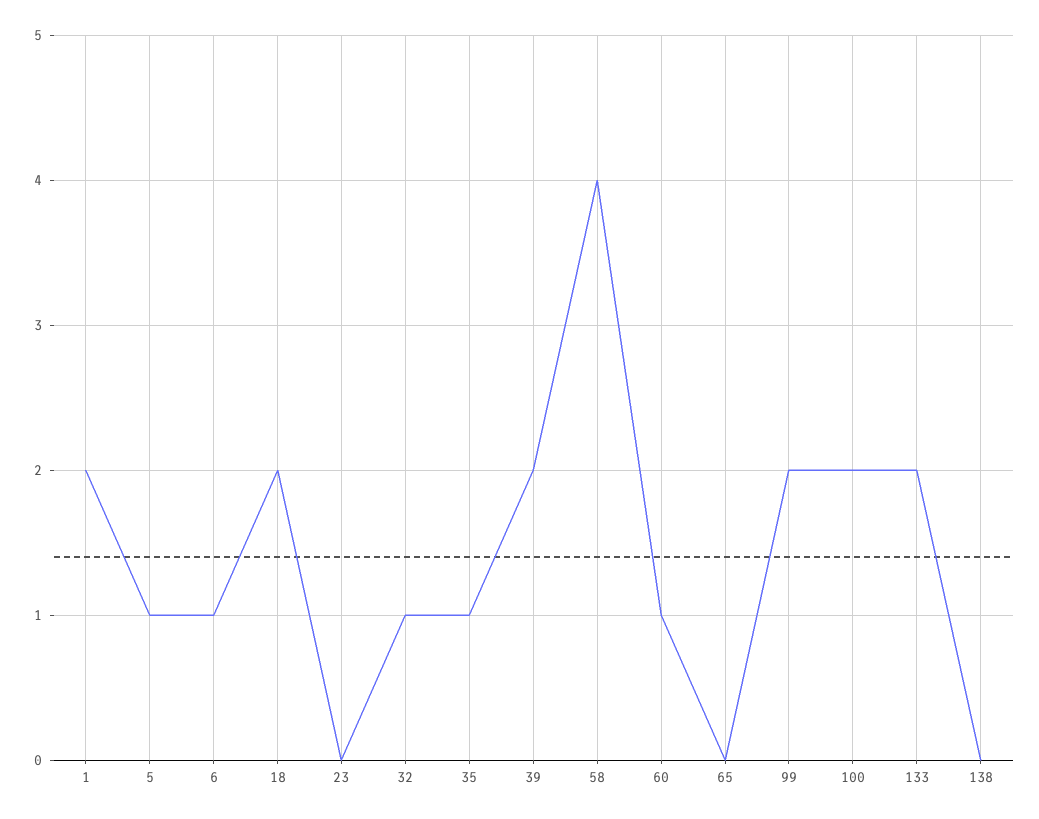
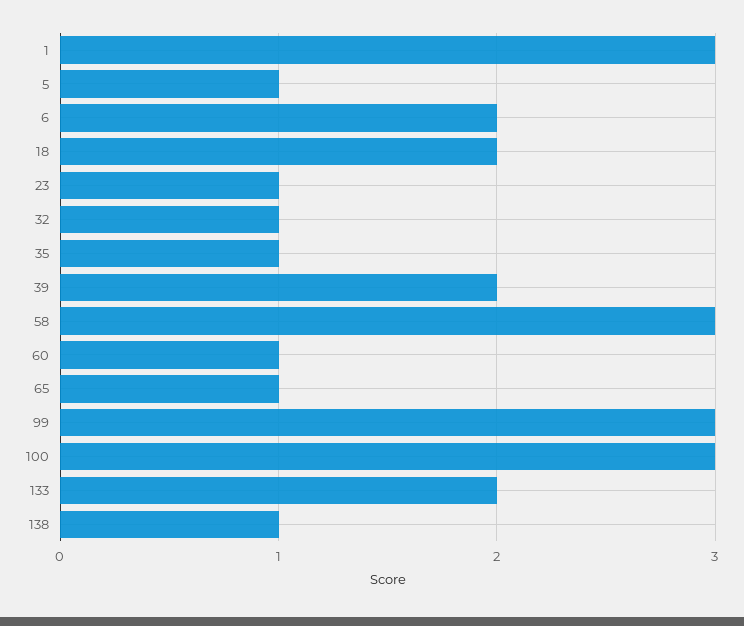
1: 2 -> 3
6: 1 -> 2
23: 0 -> 1
58: 4 -> 3
65: 0 -> 1
99: 2 -> 3
100: 2 -> 3
138: 0 -> 1

